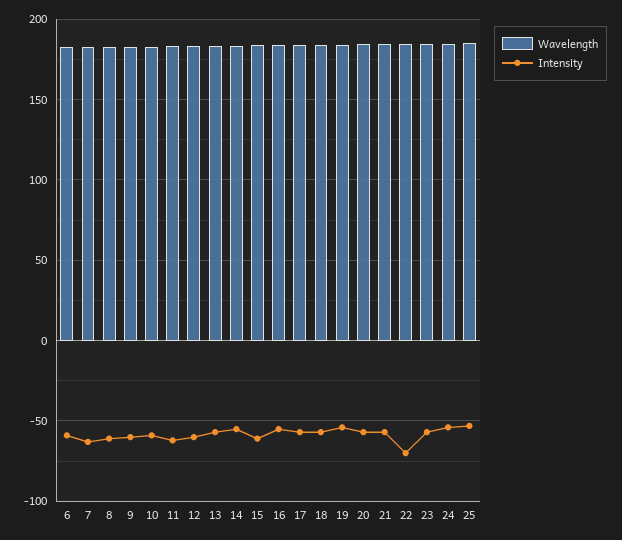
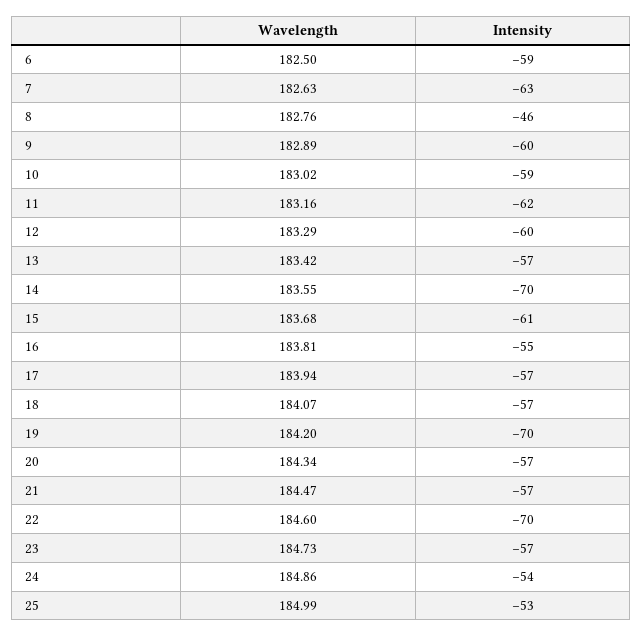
Intensity, 8: -60 -> -46
Intensity, 14: -55 -> -70
Intensity, 19: -55 -> -70

